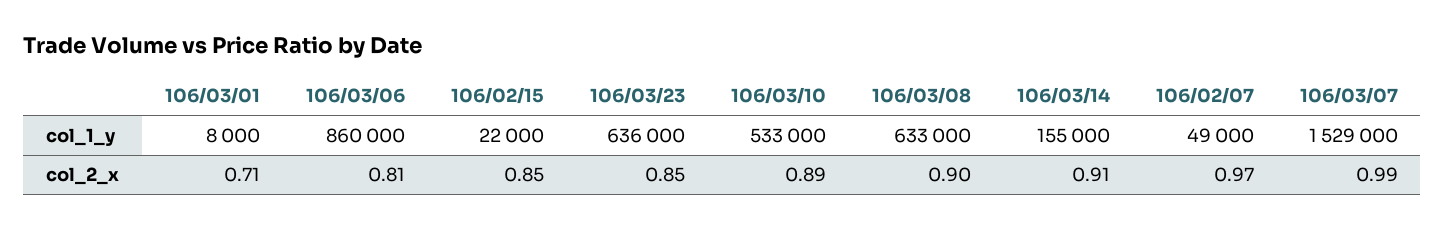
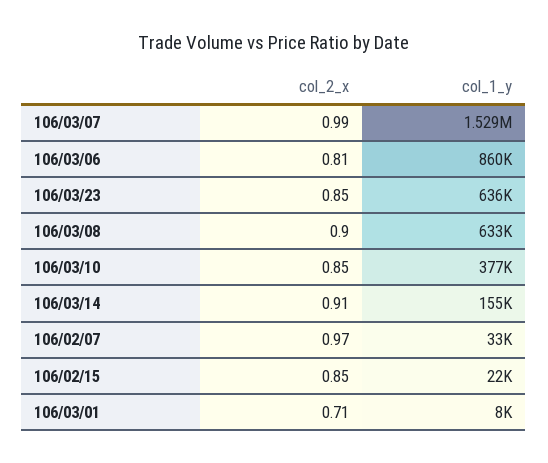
106/03/10, col_1_y: 533000 -> 377000
106/02/07, col_1_y: 49000 -> 33000
106/03/10, col_2_x: 0.89 -> 0.85

